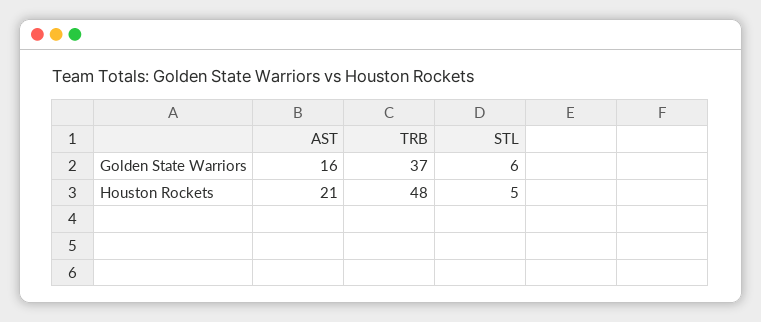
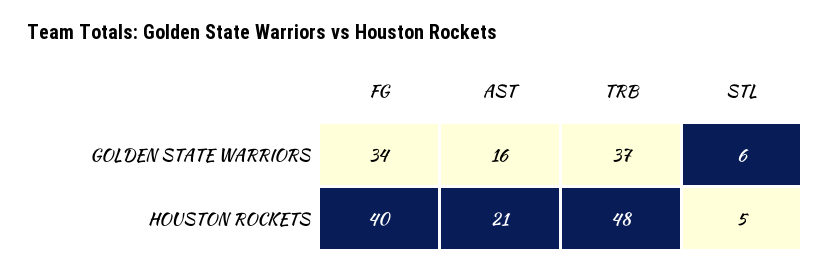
FG, Golden State Warriors: none -> 34
FG, Houston Rockets: none -> 40

